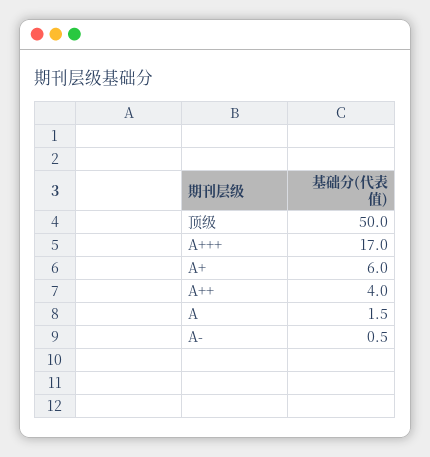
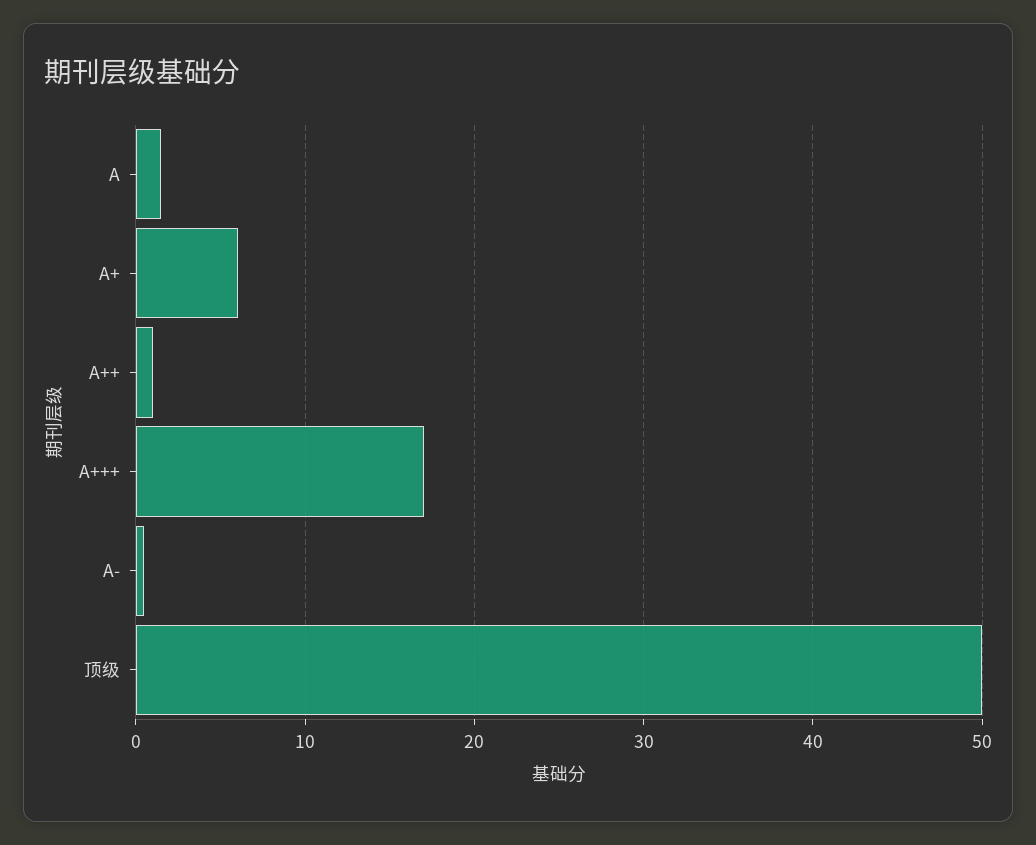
A++: 4 -> 1

